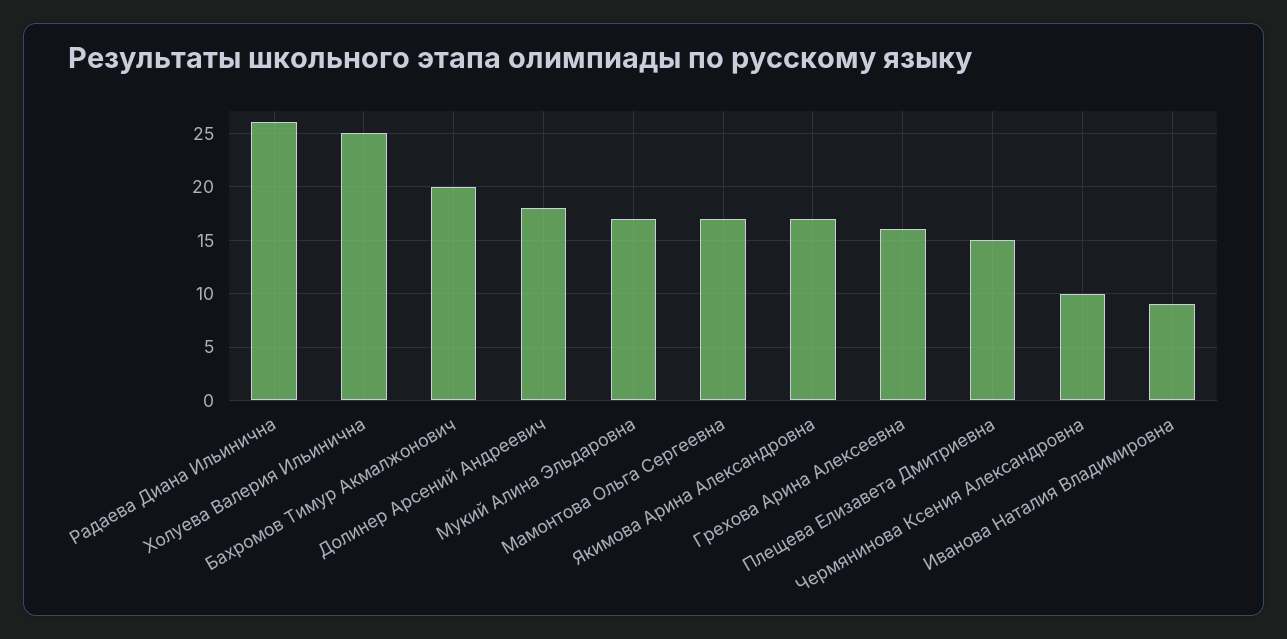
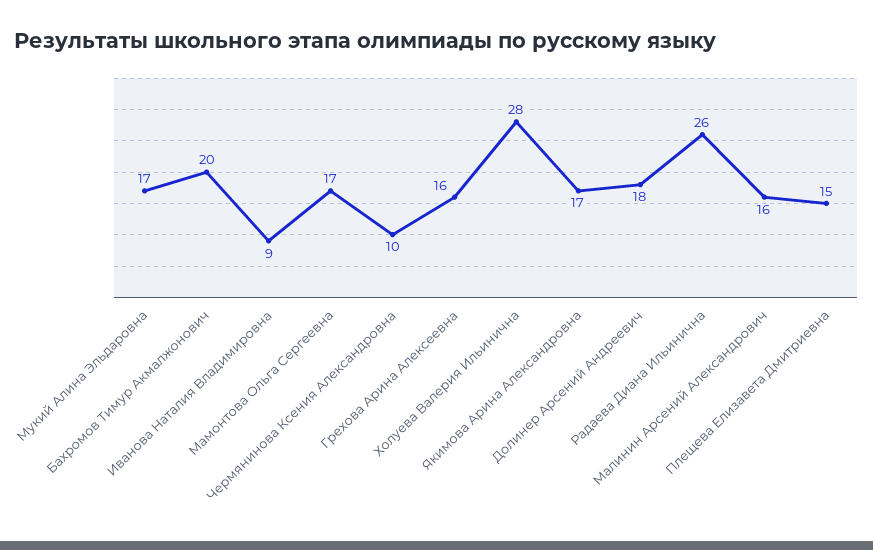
Холуева Валерия Ильинична: 25 -> 28
Малинин Арсений Александрович: none -> 16

